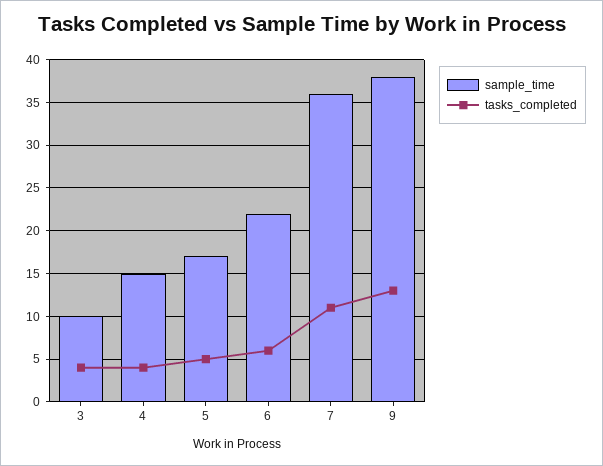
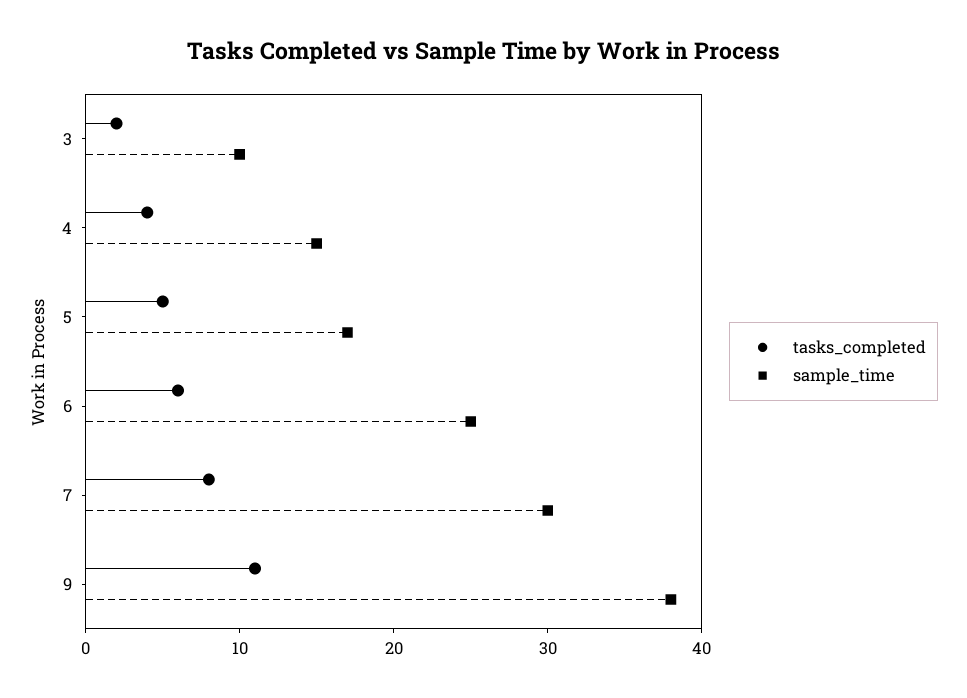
tasks_completed, 3: 4 -> 2
sample_time, 6: 22 -> 25
sample_time, 7: 36 -> 30
tasks_completed, 7: 11 -> 8
tasks_completed, 9: 13 -> 11

